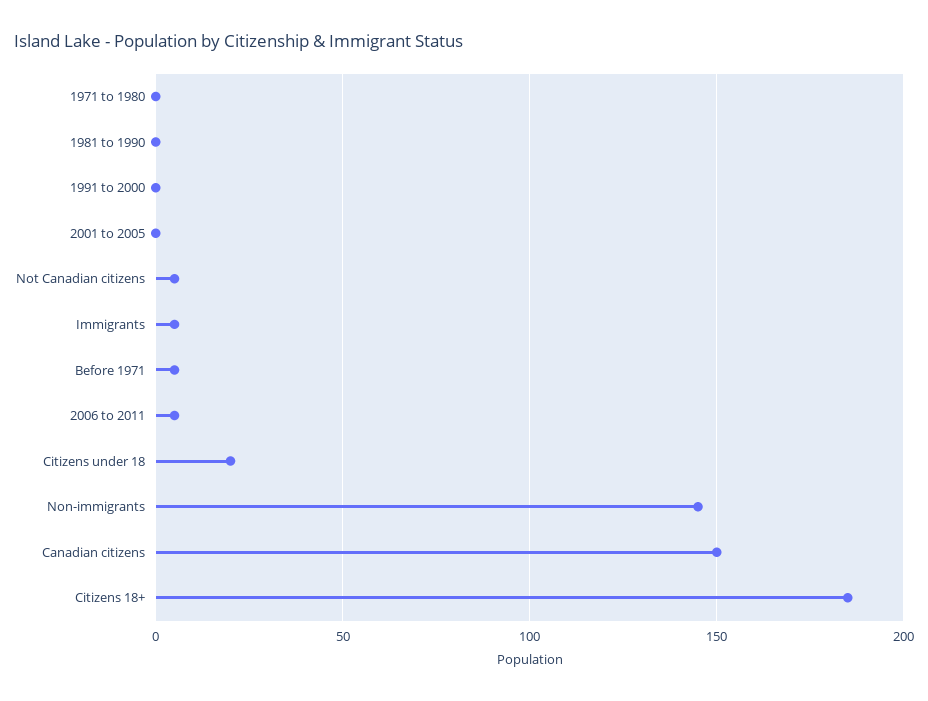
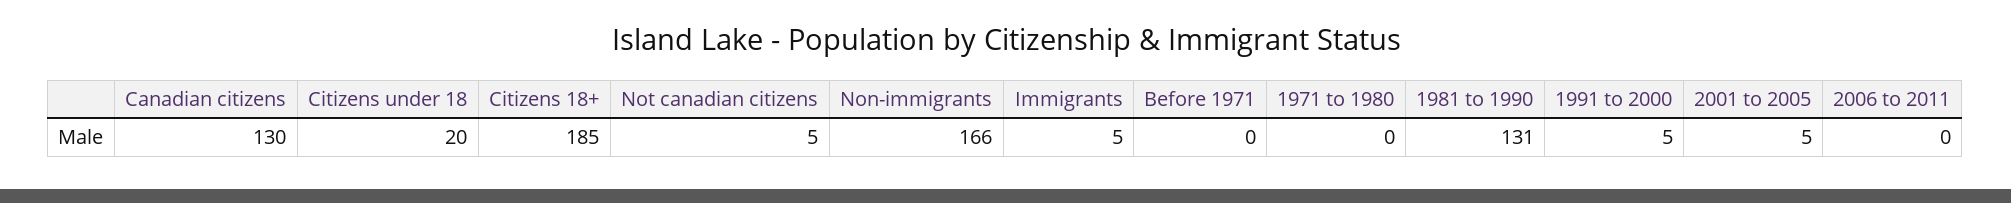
1981 to 1990: 0 -> 131
1991 to 2000: 0 -> 5
2001 to 2005: 0 -> 5
Before 1971: 5 -> 0
2006 to 2011: 5 -> 0
Non-immigrants: 145 -> 166
Canadian citizens: 150 -> 130

